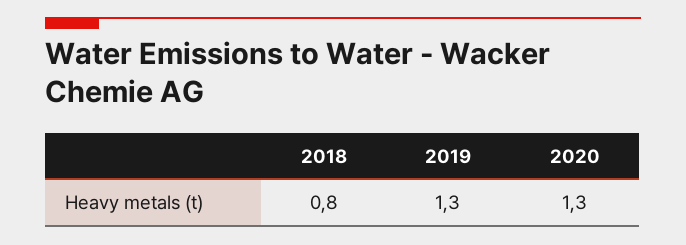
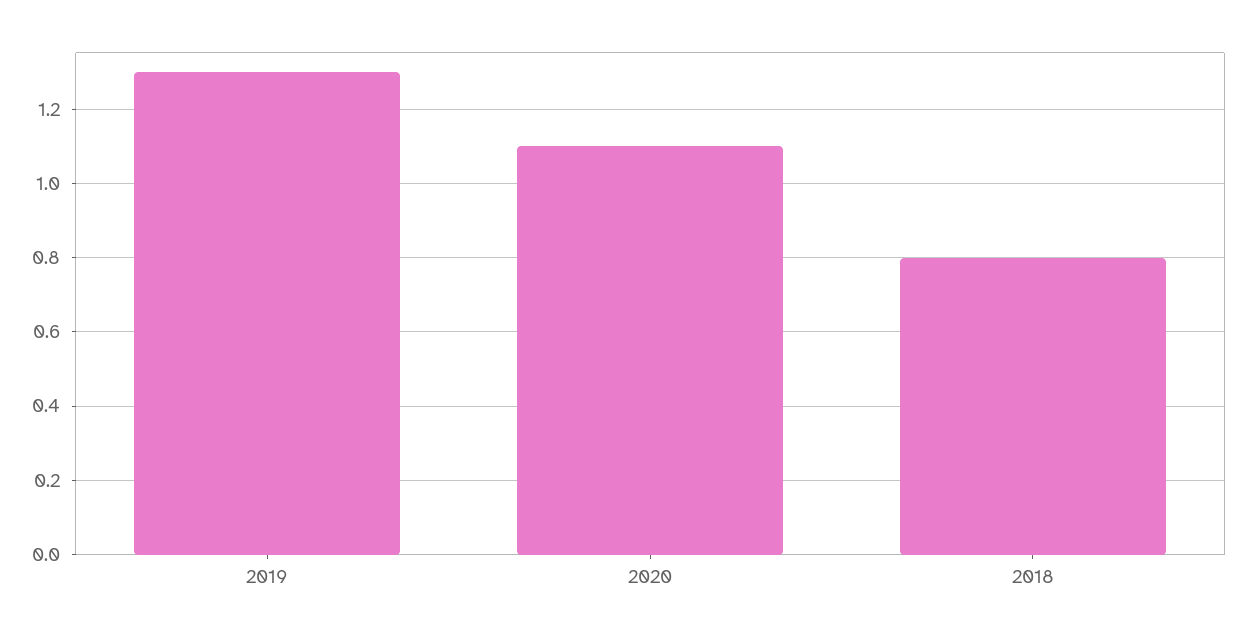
2020: 1.3 -> 1.1

